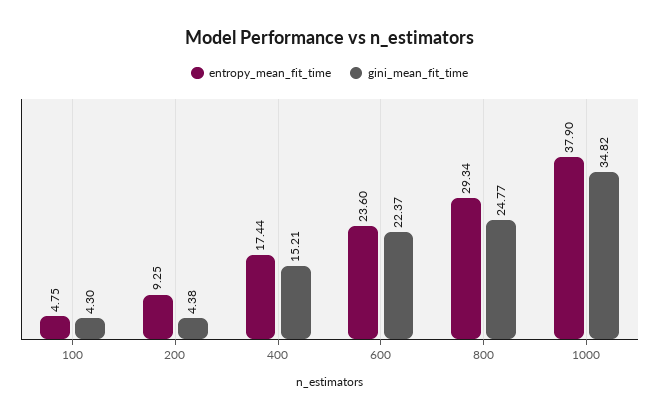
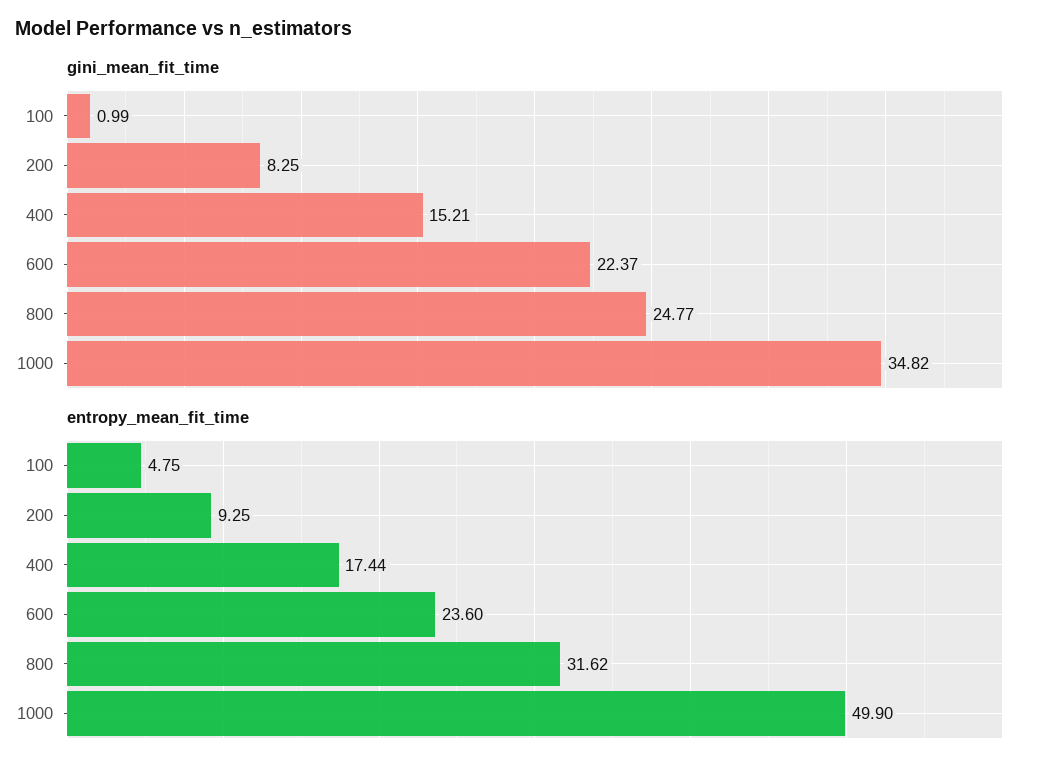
gini_mean_fit_time, 100: 4.3 -> 0.99
gini_mean_fit_time, 200: 4.38 -> 8.25
entropy_mean_fit_time, 800: 29.34 -> 31.62
entropy_mean_fit_time, 1000: 37.9 -> 49.9

